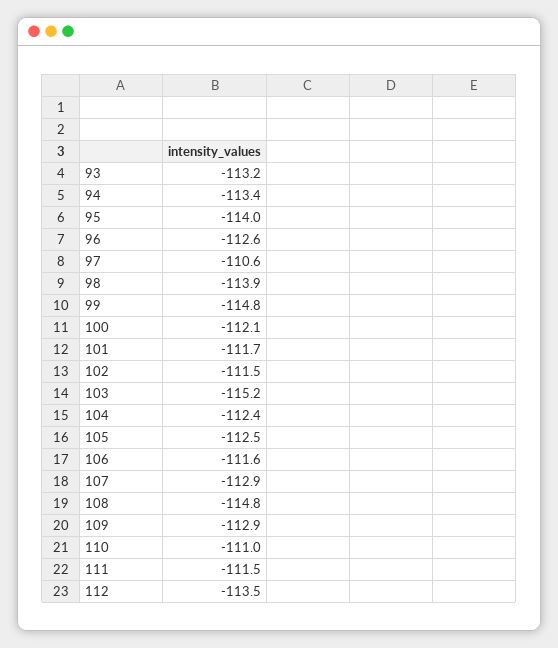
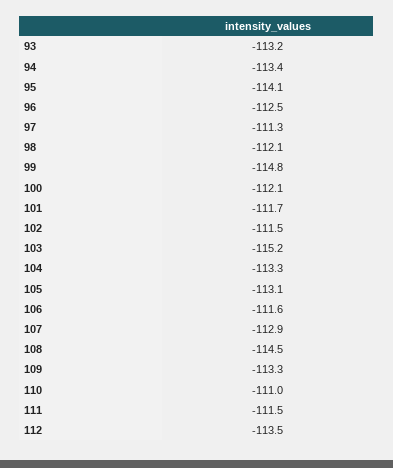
95: -114 -> -114.1
96: -112.6 -> -112.5
97: -110.6 -> -111.3
98: -113.9 -> -112.1
104: -112.4 -> -113.3
105: -112.5 -> -113.1
108: -114.8 -> -114.5
109: -112.9 -> -113.3

